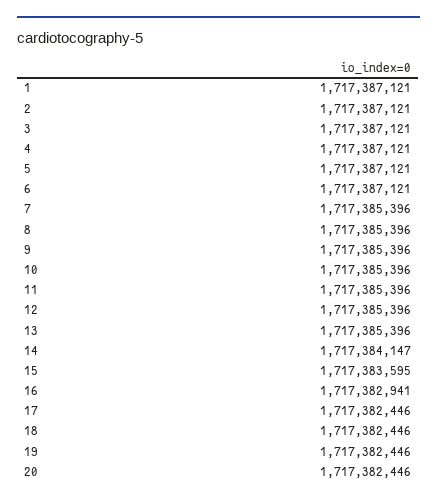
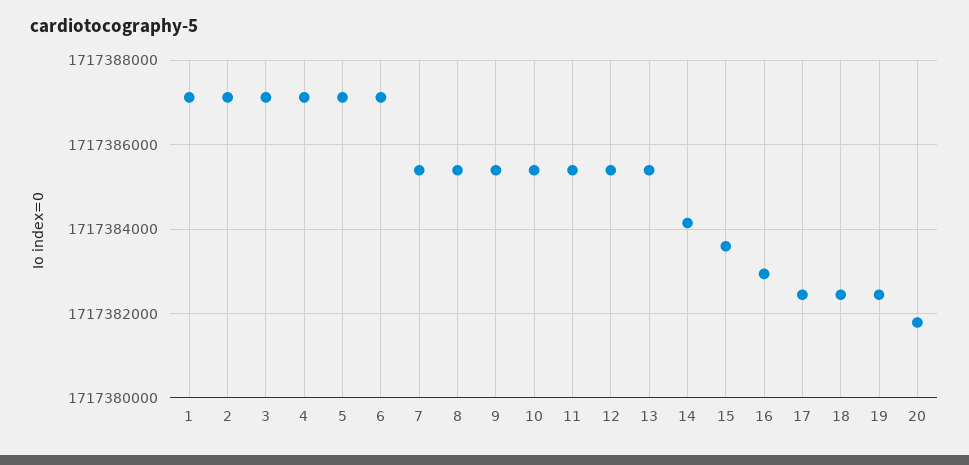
20: 1717382446 -> 1717381800

